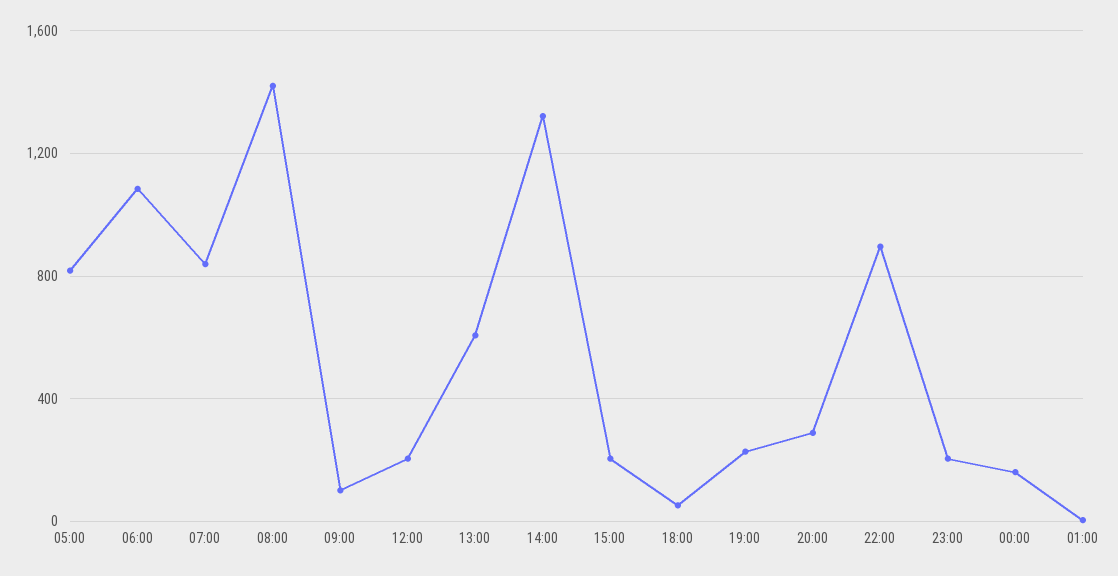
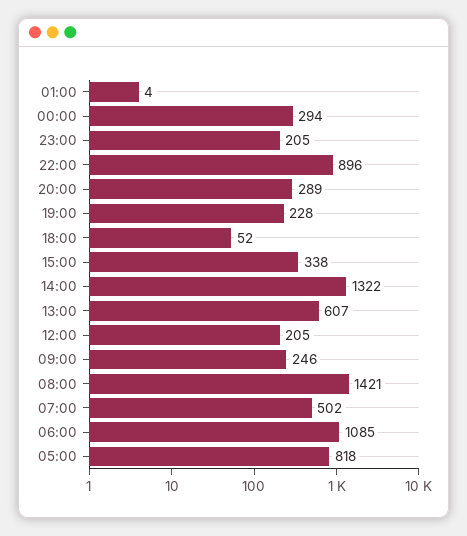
07:00: 850 -> 502
09:00: 100 -> 246
15:00: 200 -> 338
00:00: 150 -> 294

